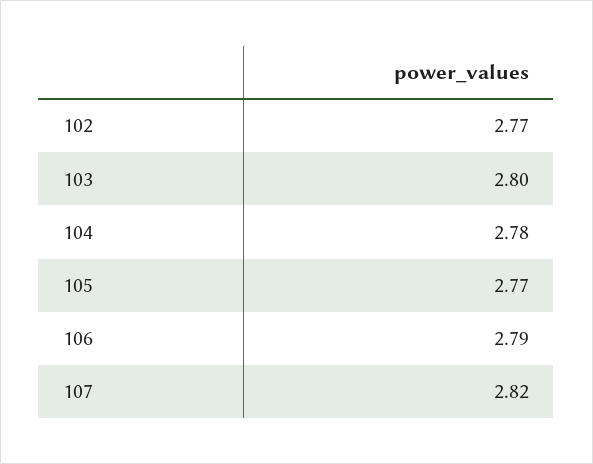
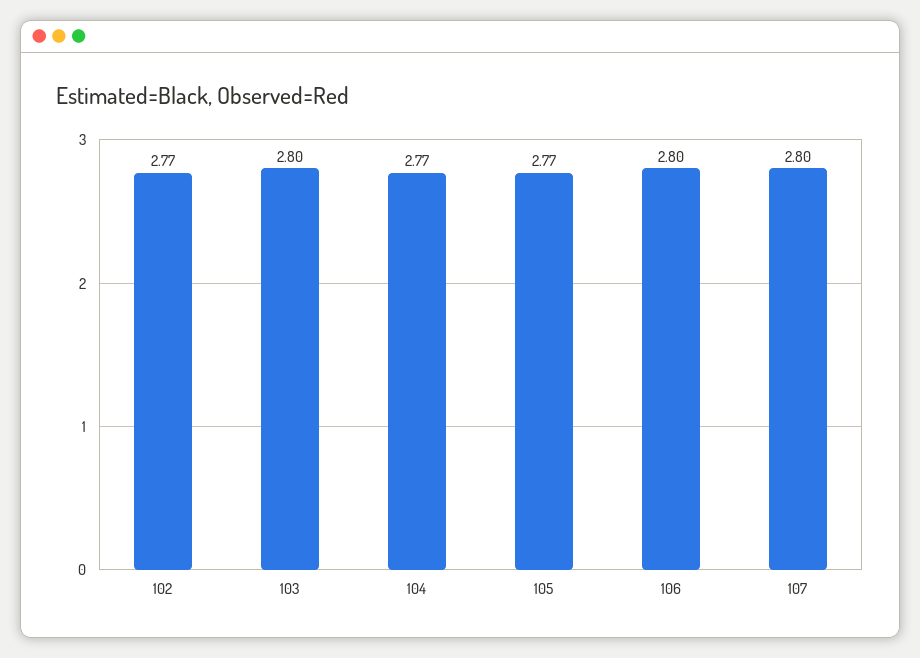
104: 2.78 -> 2.77
106: 2.79 -> 2.8
107: 2.82 -> 2.8

